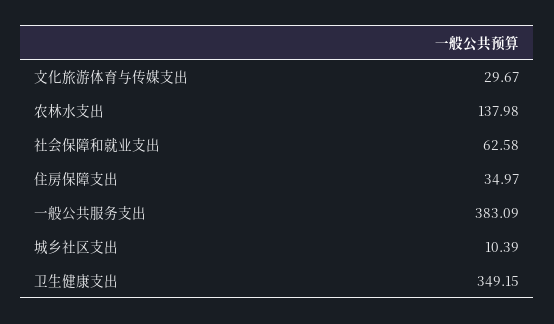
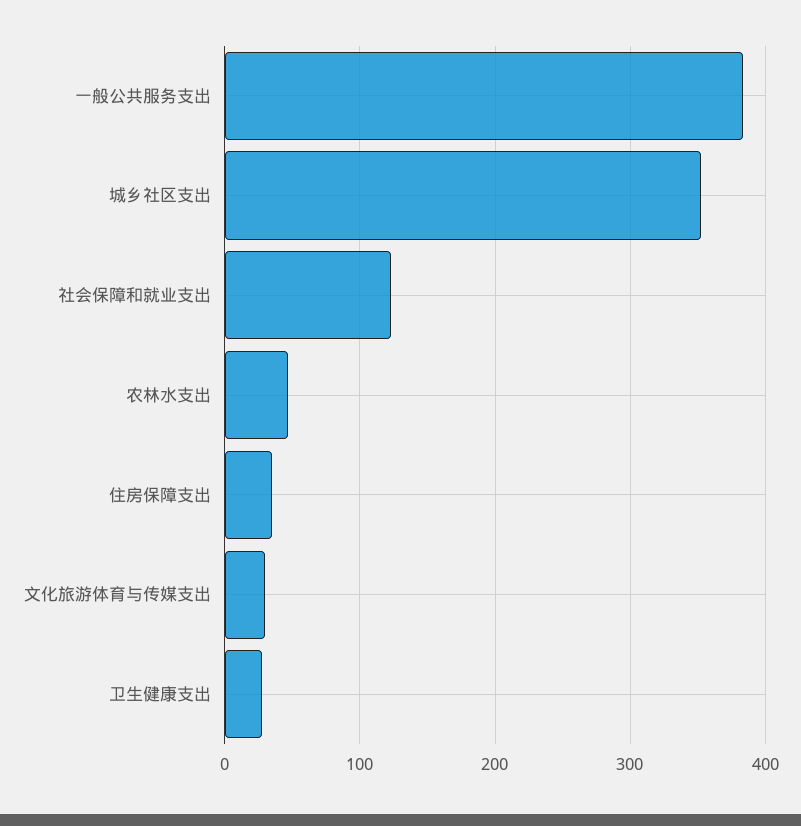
农林水支出: 137.98 -> 50
社会保障和就业支出: 62.58 -> 120
城乡社区支出: 10.39 -> 350
卫生健康支出: 349.15 -> 30

